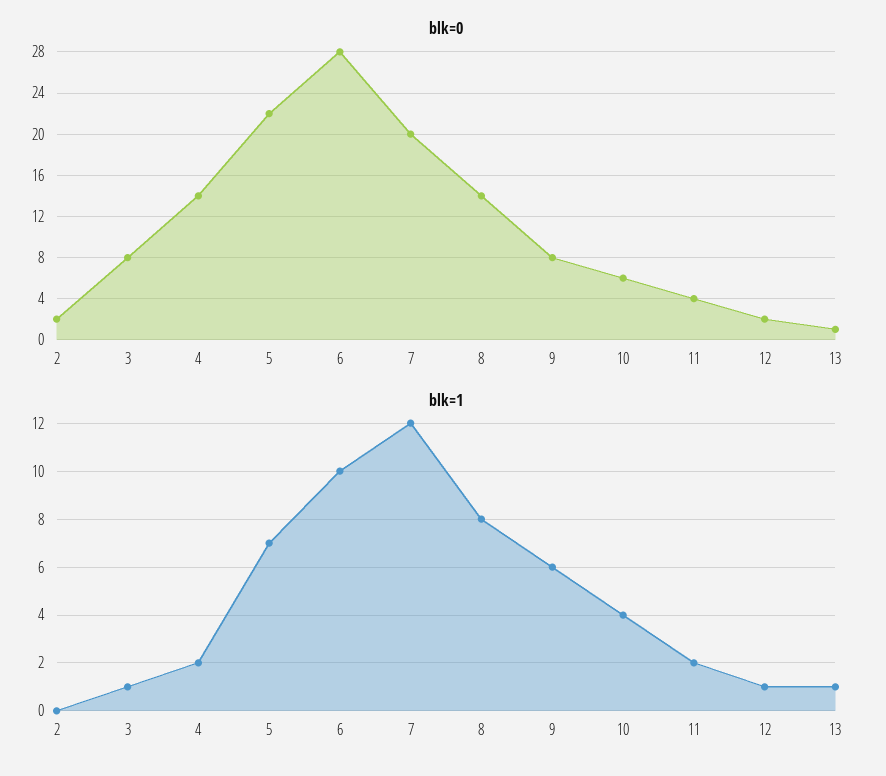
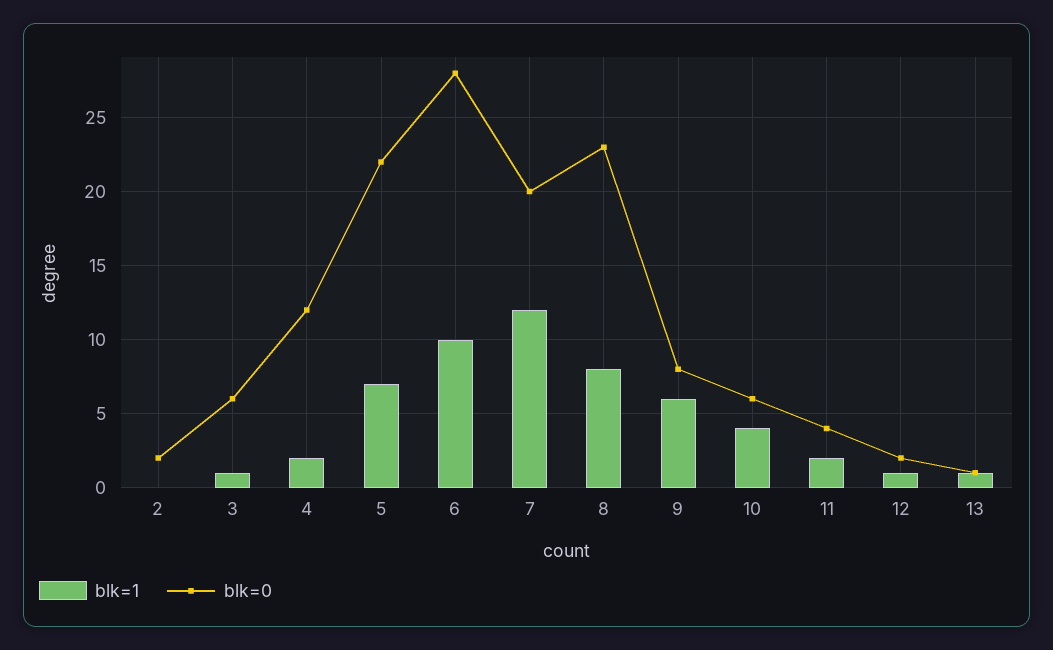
blk=0, 3: 8 -> 6
blk=0, 4: 14 -> 12
blk=0, 8: 14 -> 23

